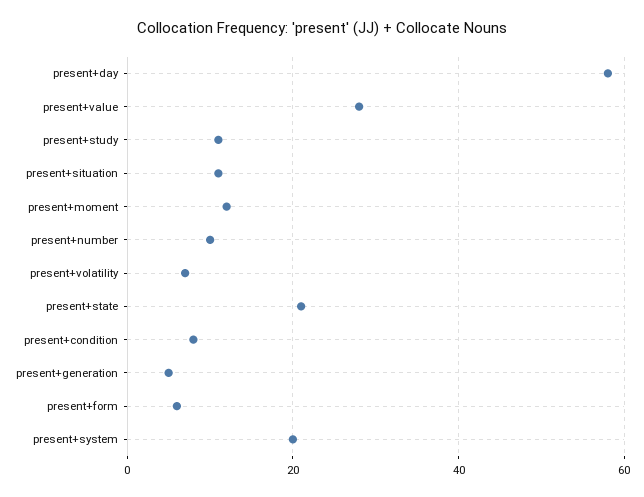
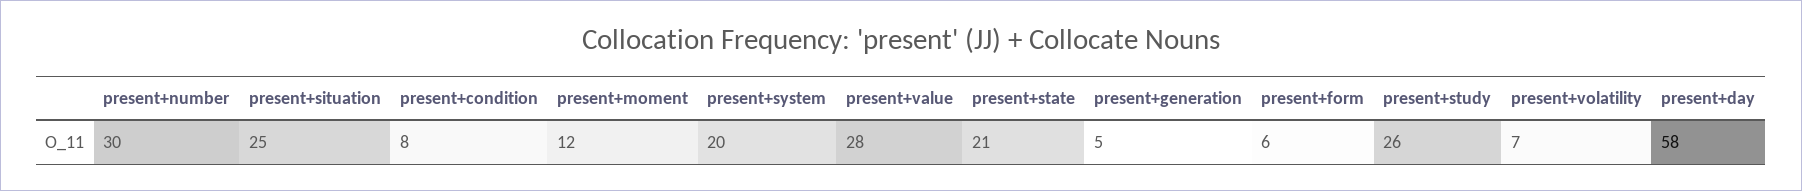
present+study: 10 -> 26
present+situation: 10 -> 25
present+number: 10 -> 30

